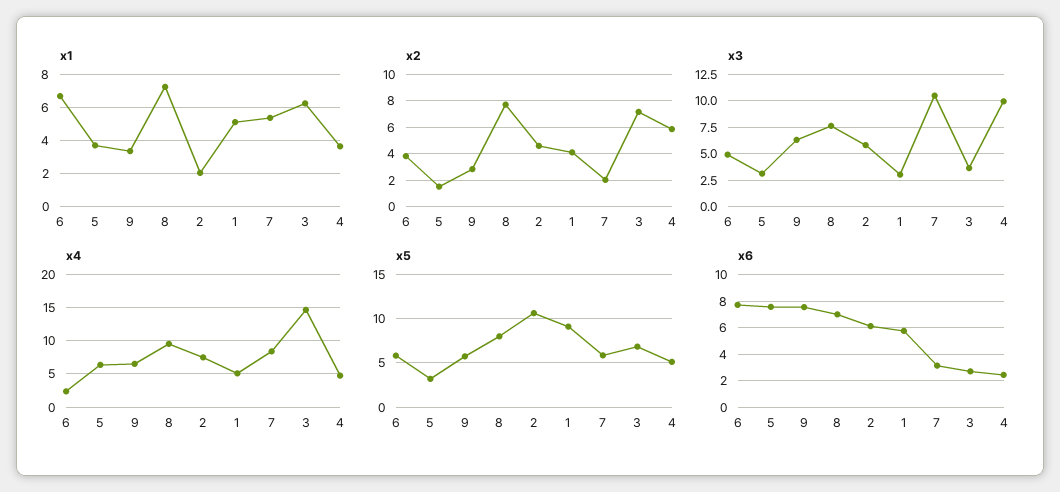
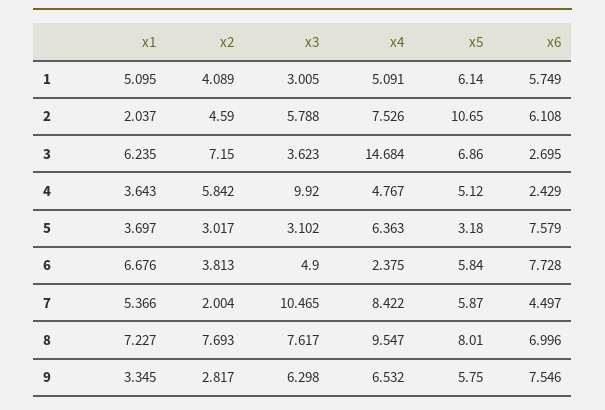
x2, 5: 1.5 -> 3.017
x5, 1: 9 -> 6.14
x6, 7: 3 -> 4.497

